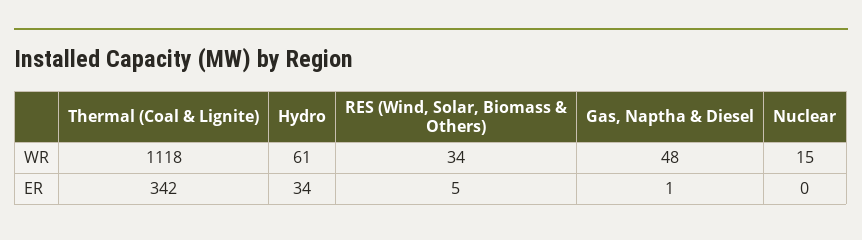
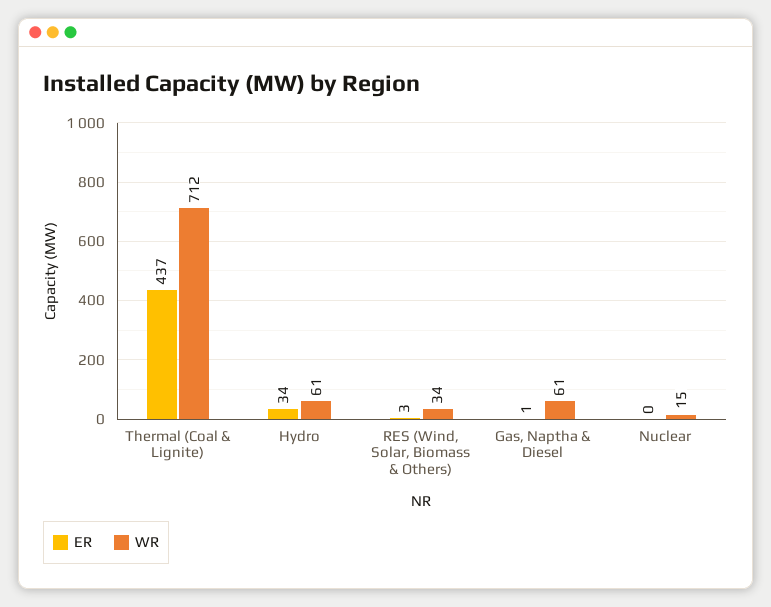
WR, Thermal (Coal & Lignite): 1118 -> 712
WR, Gas, Naptha & Diesel: 48 -> 61
ER, Thermal (Coal & Lignite): 342 -> 437
ER, RES (Wind, Solar, Biomass & Others): 5 -> 3

